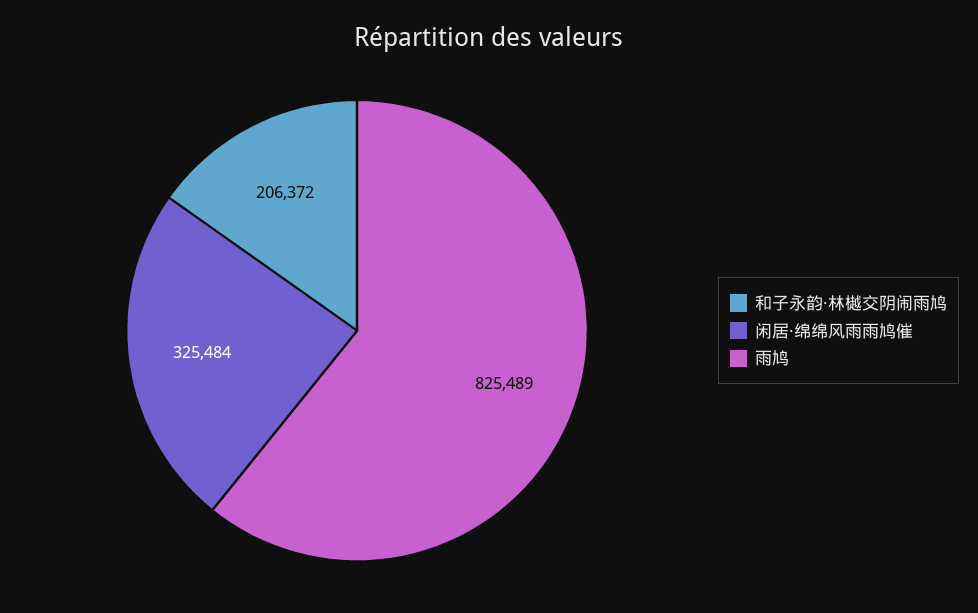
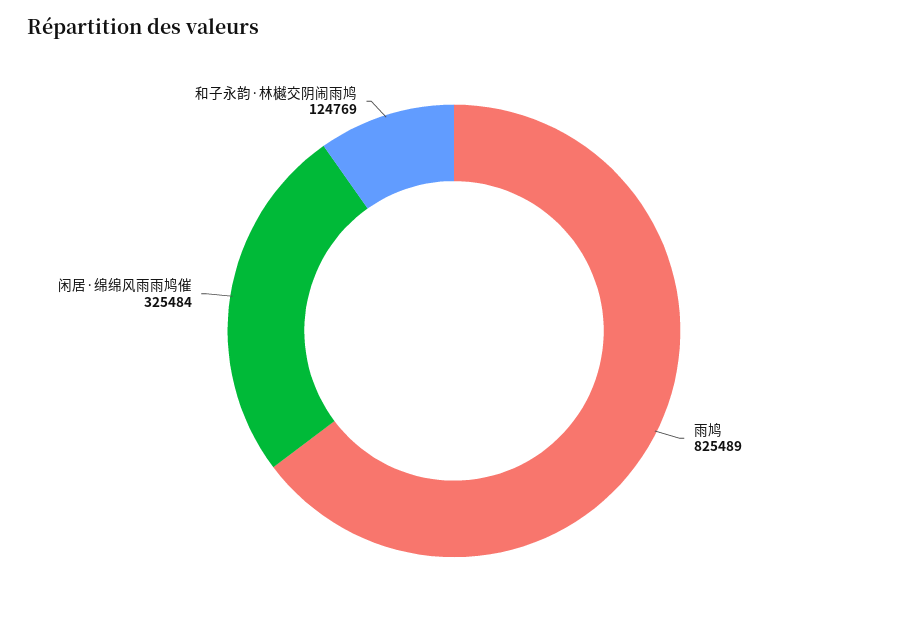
和子永韵·林樾交阴闹雨鸠: 206372 -> 124769

